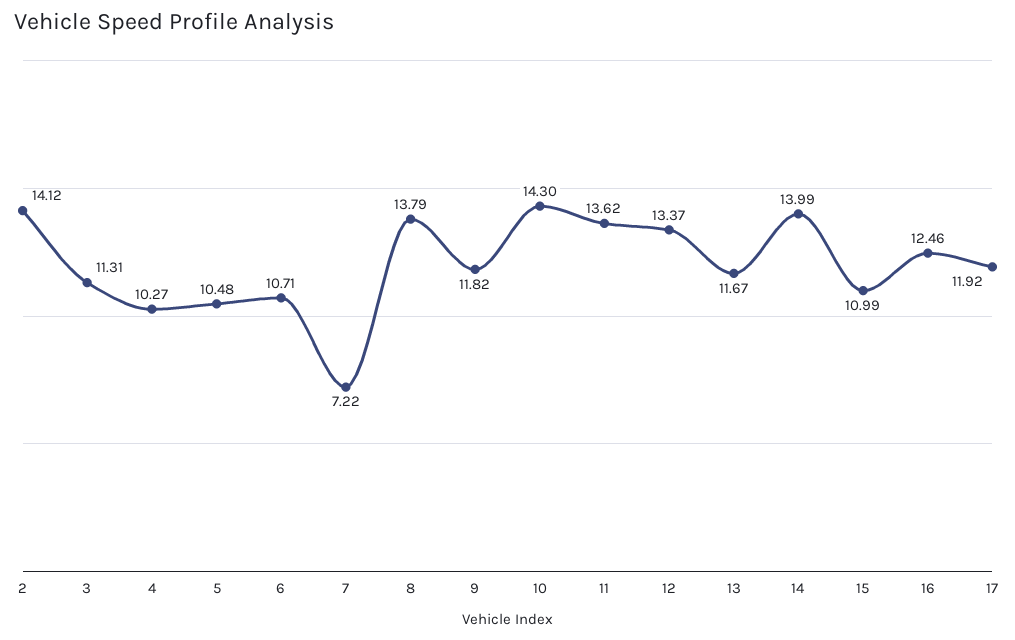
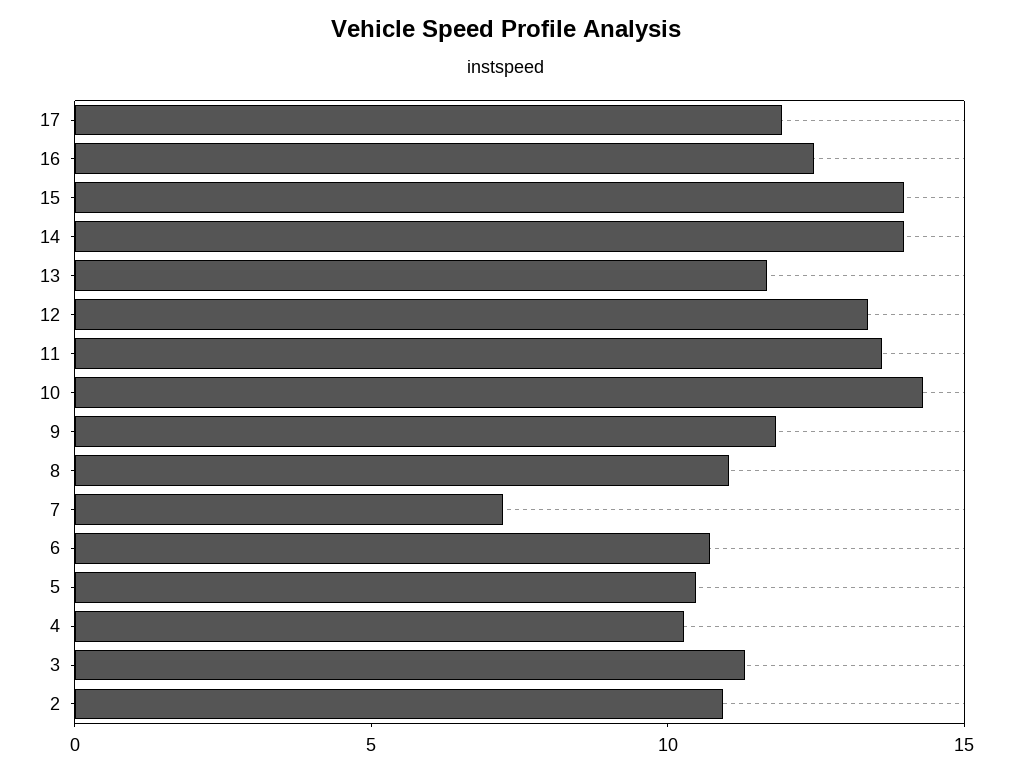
2: 14.12 -> 11
8: 13.79 -> 11
15: 10.99 -> 14

